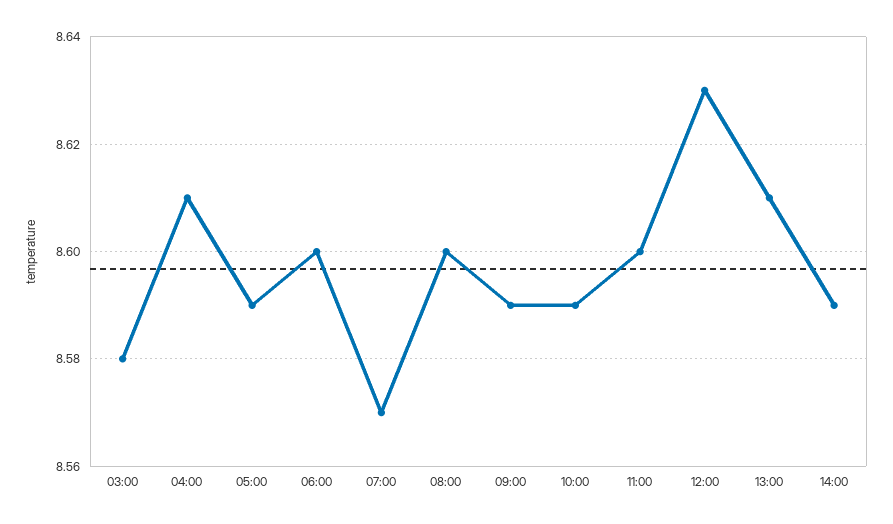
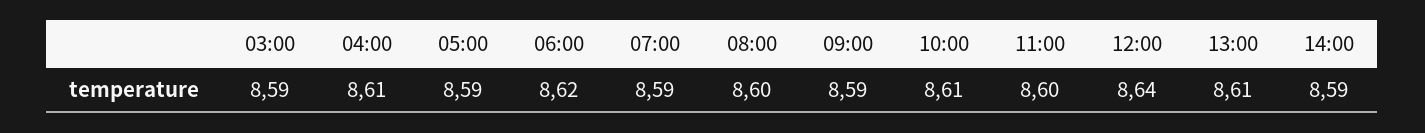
03:00: 8.58 -> 8.59
06:00: 8.6 -> 8.62
07:00: 8.57 -> 8.59
10:00: 8.59 -> 8.61
12:00: 8.63 -> 8.64

